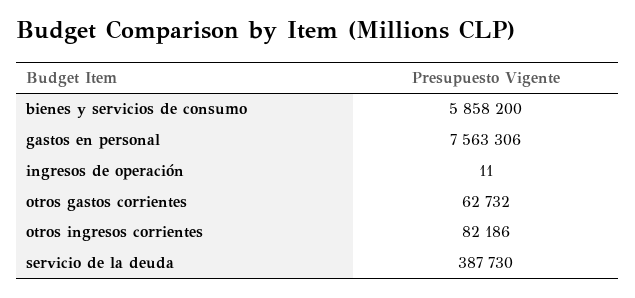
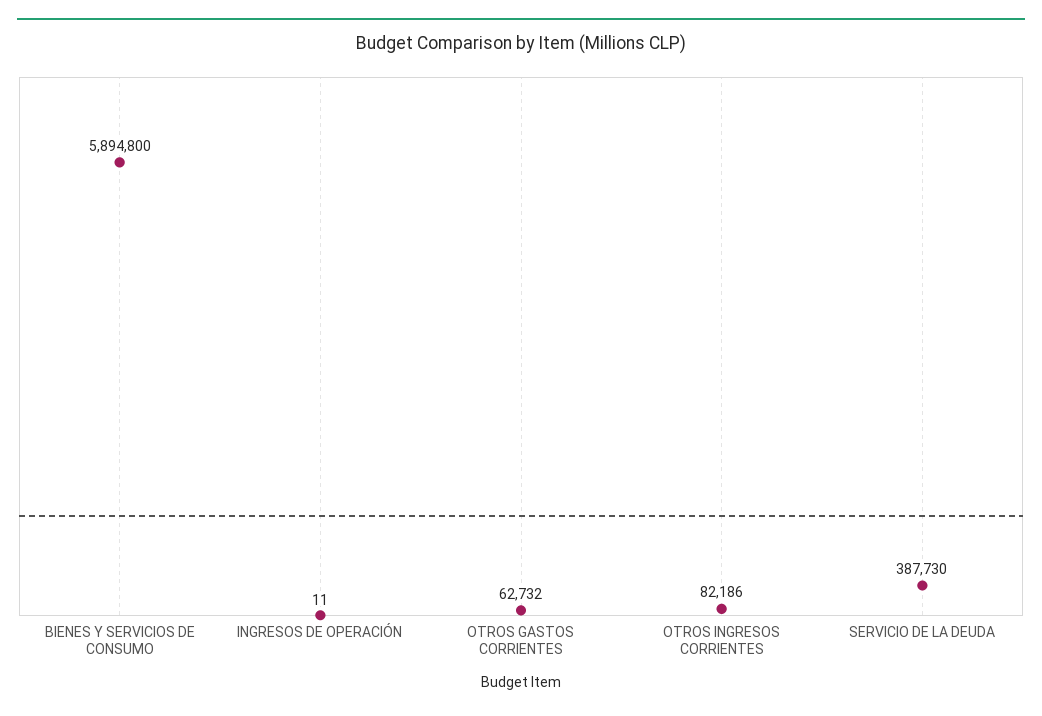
bienes y servicios de consumo: 5858200 -> 5894800
gastos en personal: 7563306 -> none

